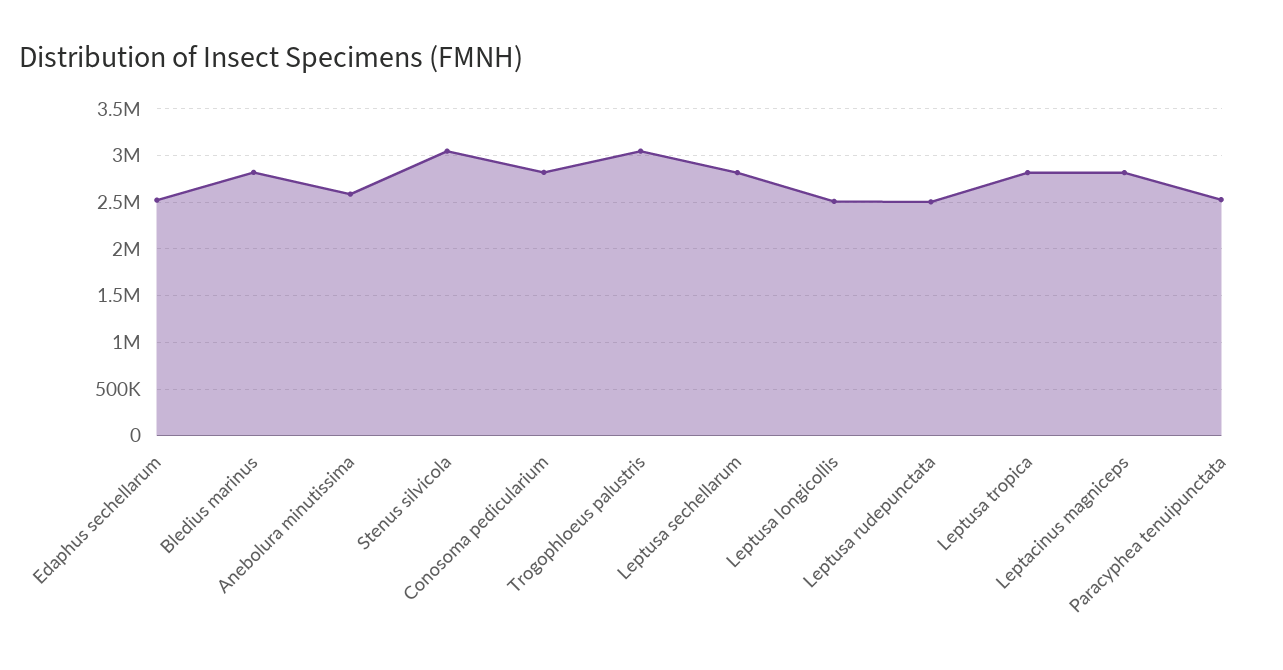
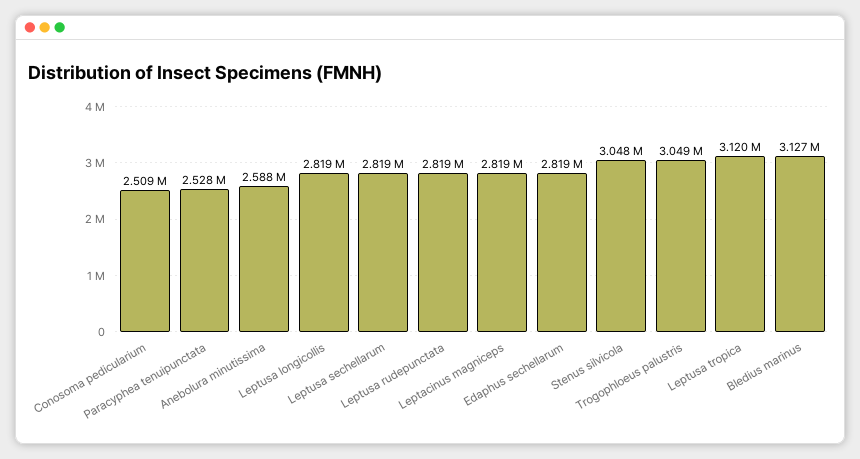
Edaphus sechellarum: 2500000 -> 2819000
Bledius marinus: 2800000 -> 3127000
Conosoma pedicularium: 2800000 -> 2509000
Leptusa longicollis: 2500000 -> 2819000
Leptusa rudepunctata: 2500000 -> 2819000
Leptusa tropica: 2800000 -> 3120000

